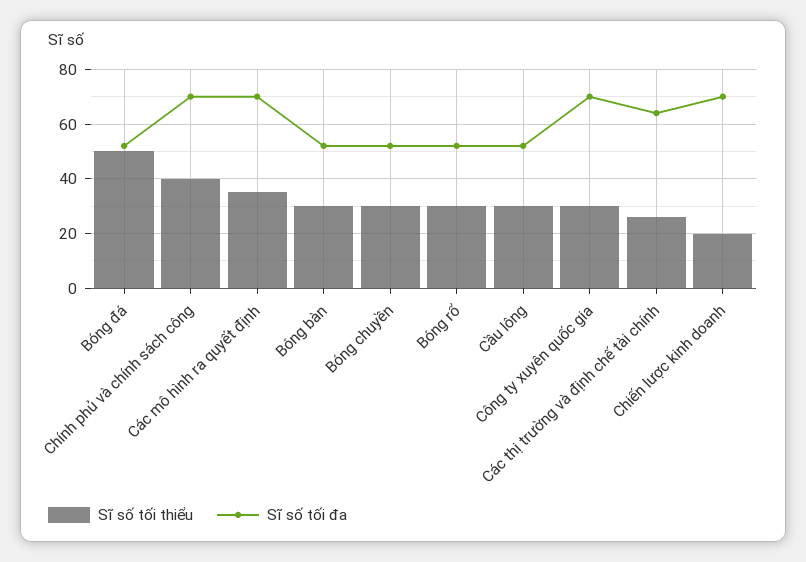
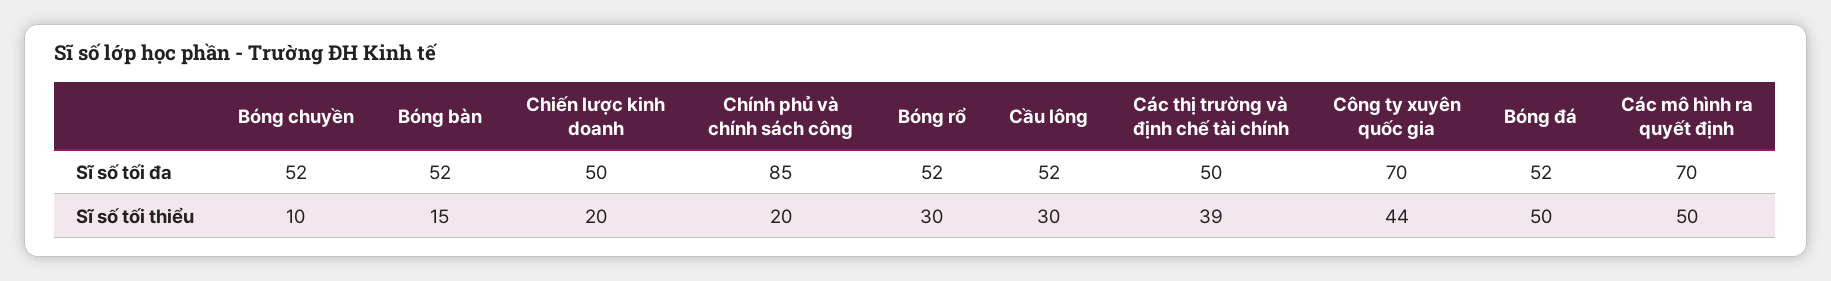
Sĩ số tối thiểu, Chính phủ và chính sách công: 40 -> 20
Sĩ số tối đa, Chính phủ và chính sách công: 70 -> 85
Sĩ số tối thiểu, Các mô hình ra quyết định: 35 -> 50
Sĩ số tối thiểu, Bóng bàn: 30 -> 15
Sĩ số tối thiểu, Bóng chuyền: 30 -> 10
Sĩ số tối thiểu, Công ty xuyên quốc gia: 30 -> 44
Sĩ số tối thiểu, Các thị trường và định chế tài chính: 25 -> 39
Sĩ số tối đa, Các thị trường và định chế tài chính: 65 -> 50
Sĩ số tối đa, Chiến lược kinh doanh: 70 -> 50

